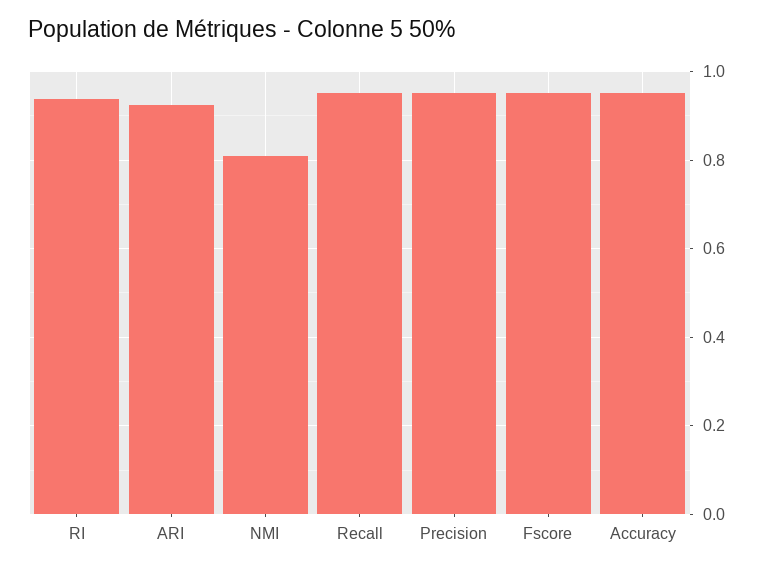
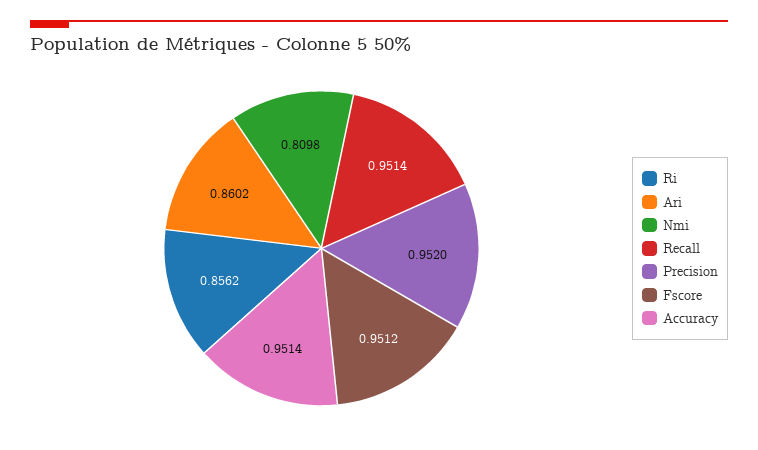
RI: 0.94 -> 0.8562
ARI: 0.92 -> 0.8602

